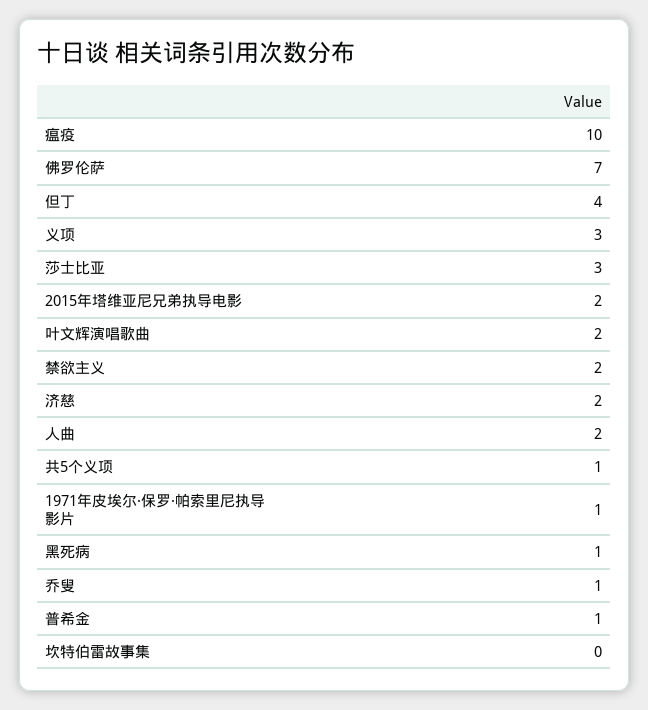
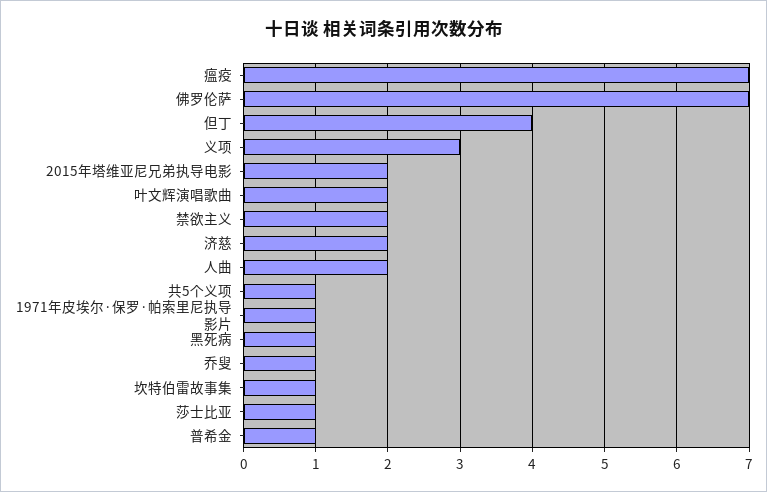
瘟疫: 10 -> 7
莎士比亚: 3 -> 1
坎特伯雷故事集: 0 -> 1

